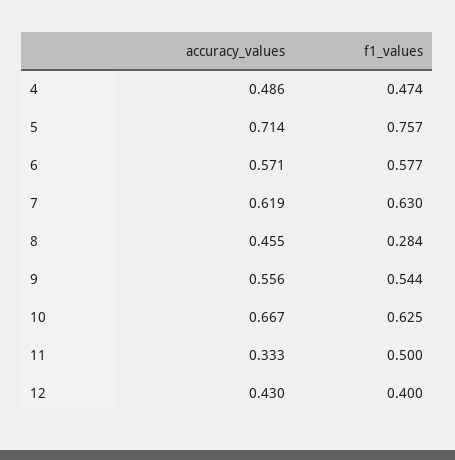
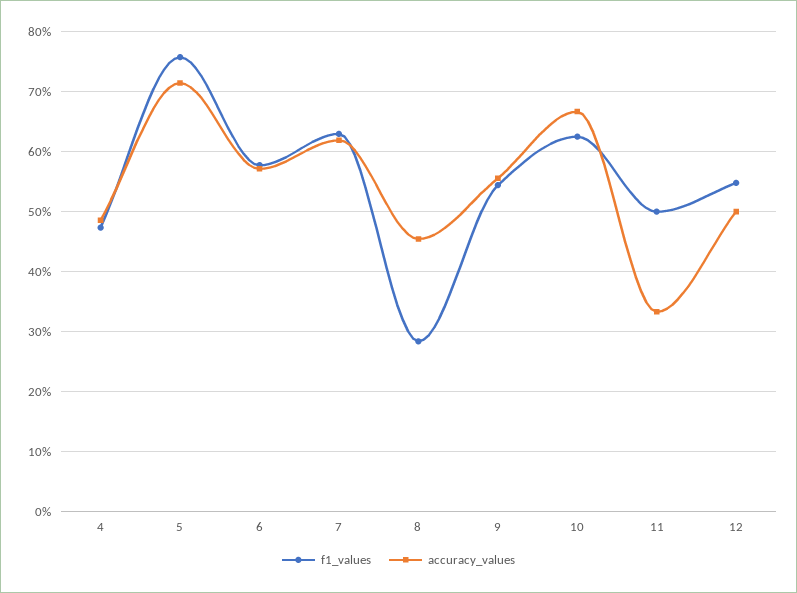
accuracy_values, 12: 0.43 -> 0.5
f1_values, 12: 0.4 -> 0.55

